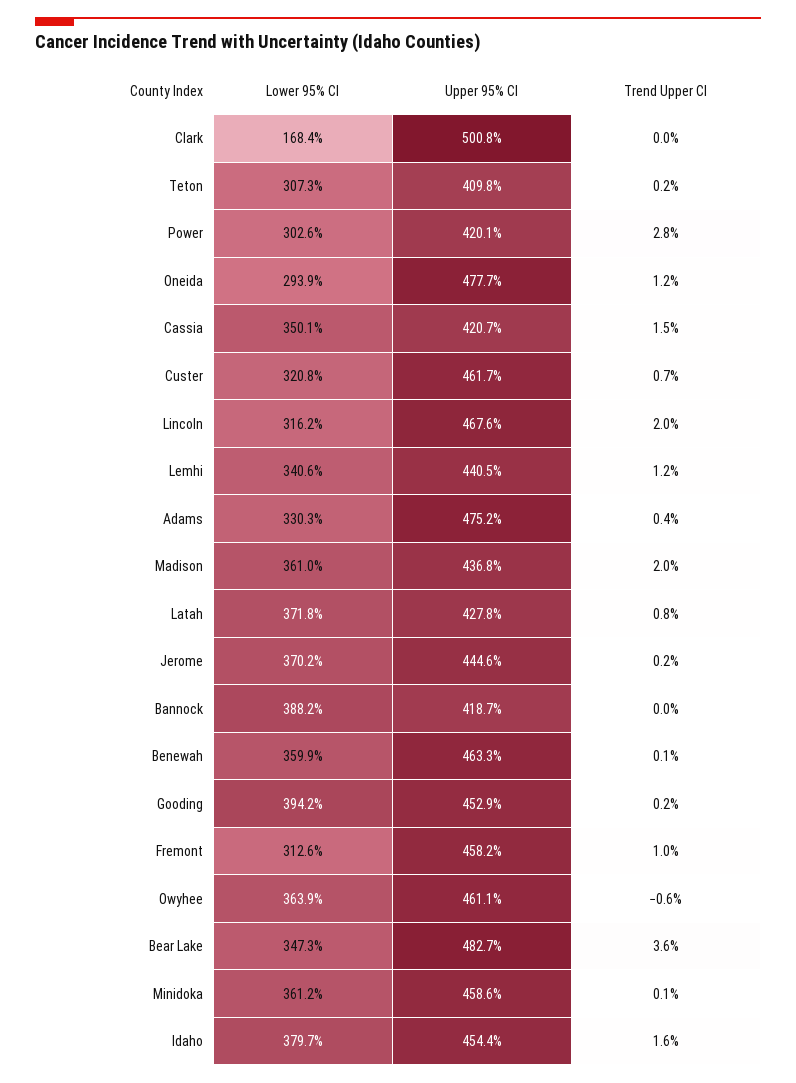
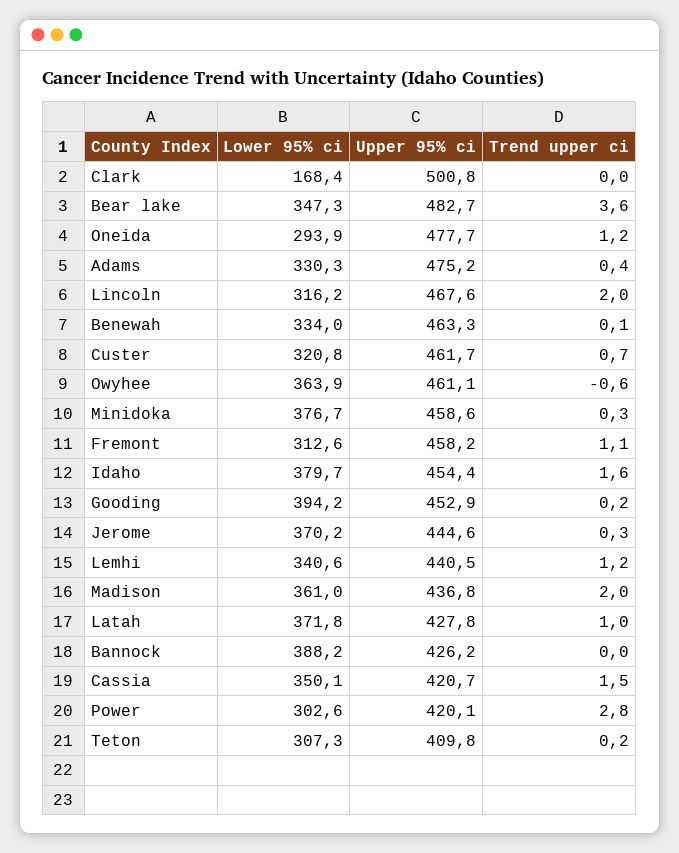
Trend Upper CI, Latah: 0.8 -> 1
Trend Upper CI, Jerome: 0.2 -> 0.3
Upper 95% CI, Bannock: 418.7 -> 426.2
Lower 95% CI, Benewah: 359.9 -> 334
Trend Upper CI, Fremont: 1 -> 1.1
Lower 95% CI, Minidoka: 361.2 -> 376.7
Trend Upper CI, Minidoka: 0.1 -> 0.3

